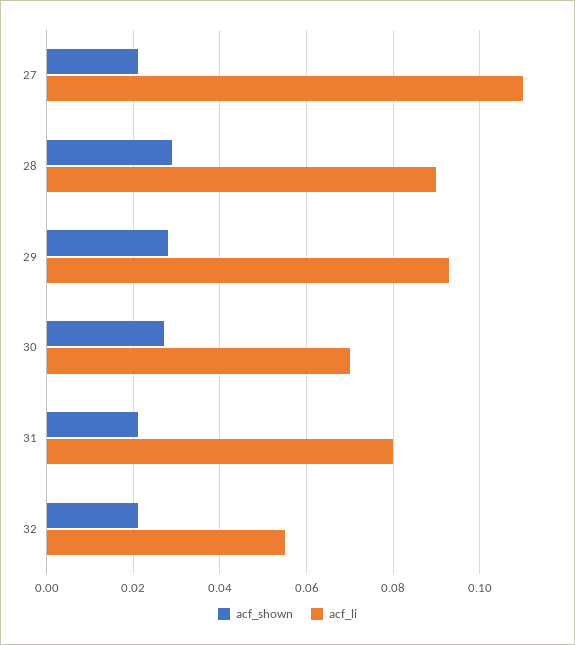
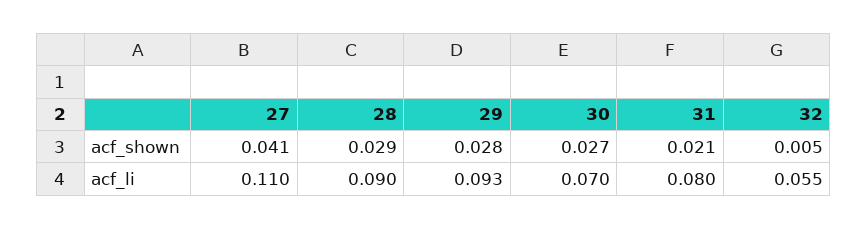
acf_shown, 27: 0.02 -> 0.041
acf_shown, 32: 0.02 -> 0.005

